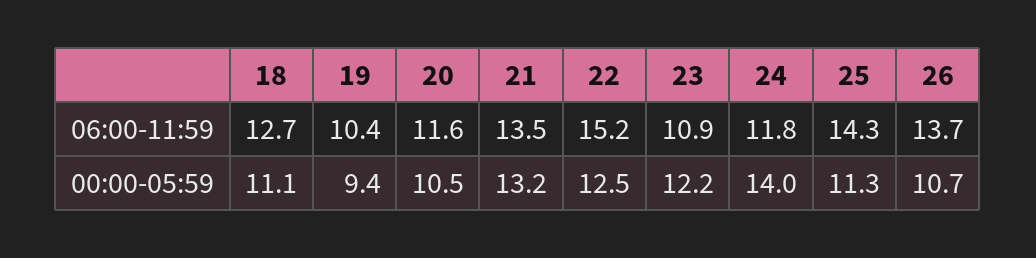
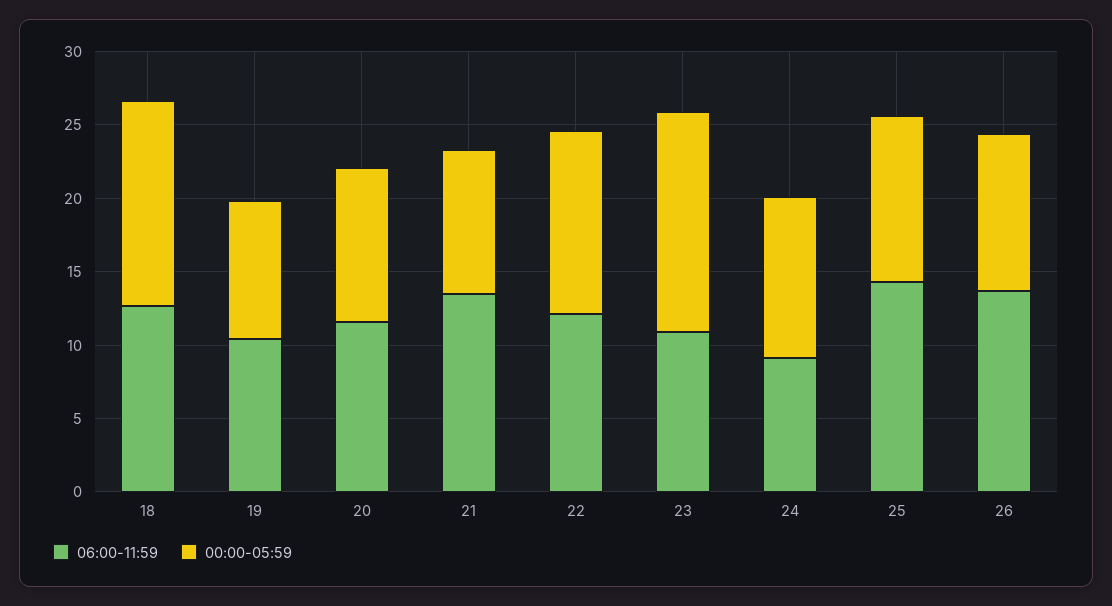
06:00-11:59, 22: 15.2 -> 12
06:00-11:59, 24: 11.8 -> 9
00:00-05:59, 18: 11.1 -> 14
00:00-05:59, 21: 13.2 -> 10
00:00-05:59, 23: 12.2 -> 15
00:00-05:59, 24: 14 -> 11

